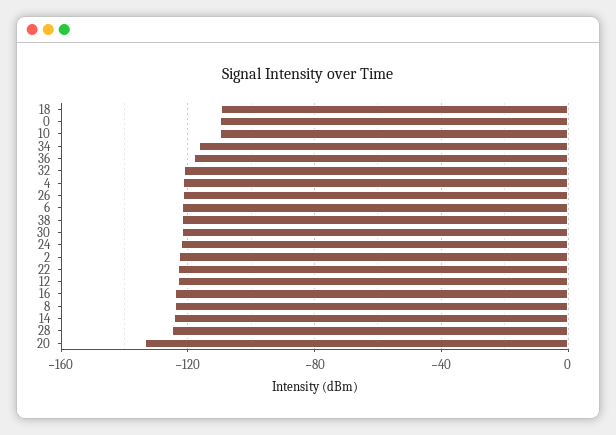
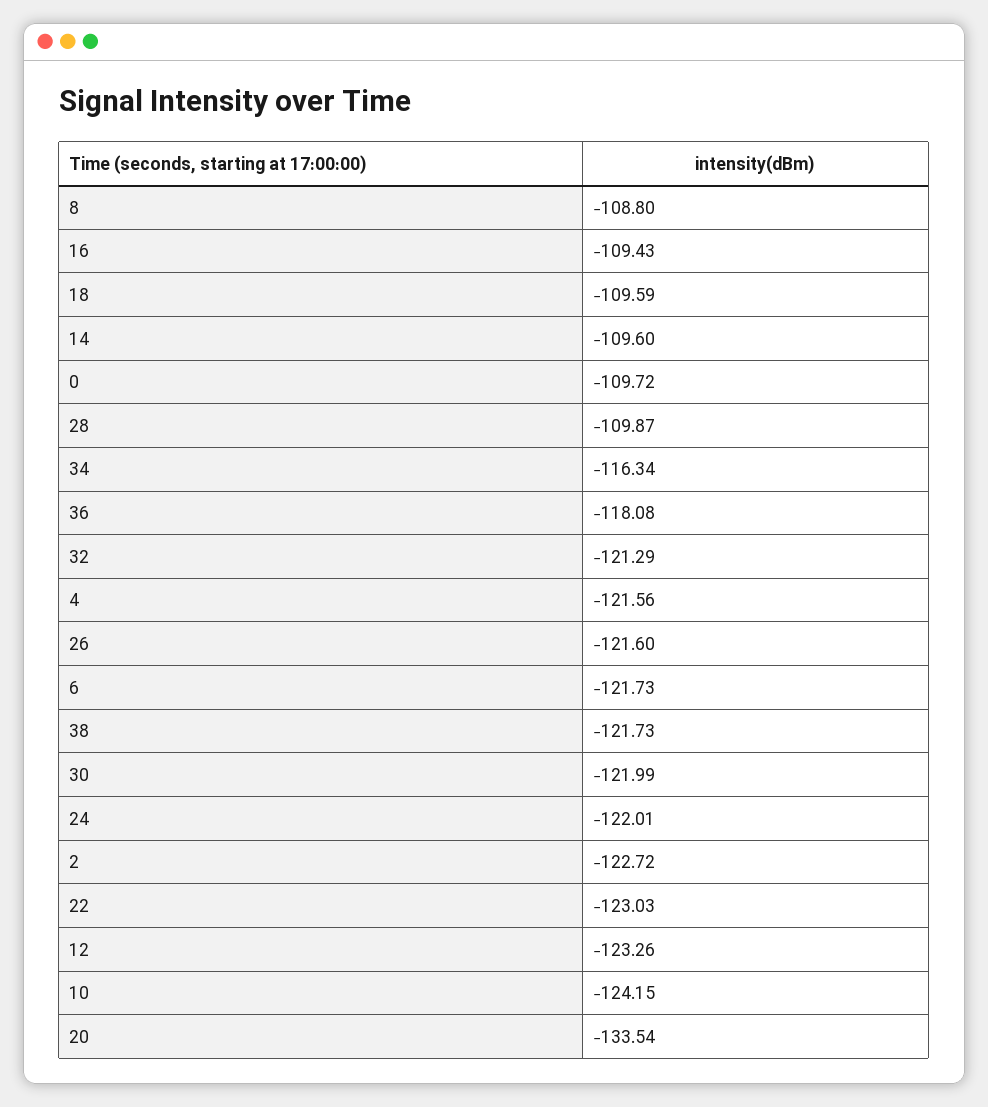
10: -110 -> -124.15
16: -125 -> -109.43
8: -125 -> -108.8
14: -125 -> -109.6
28: -125 -> -109.87

